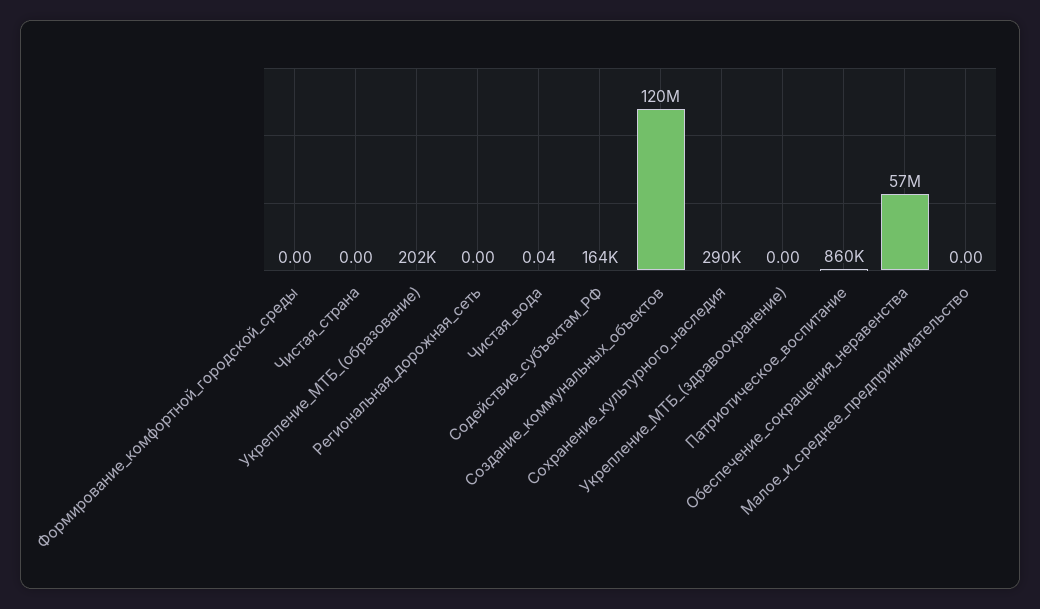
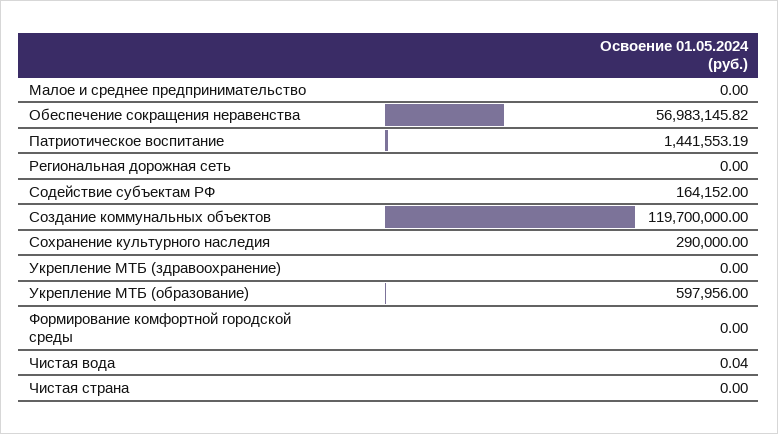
Укрепление_МТБ_(образование): 202000 -> 597956
Патриотическое_воспитание: 860000 -> 1441553.19

